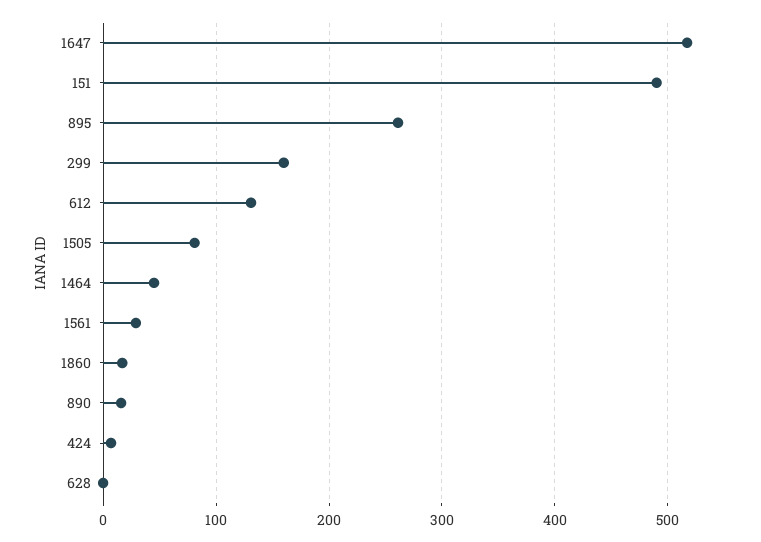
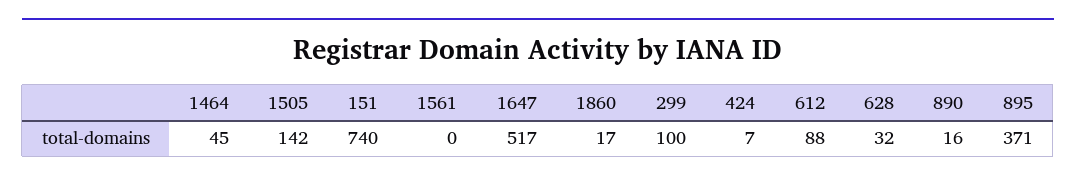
151: 490 -> 740
895: 260 -> 371
299: 160 -> 100
612: 130 -> 88
1505: 80 -> 142
1561: 30 -> 0
628: 0 -> 32

